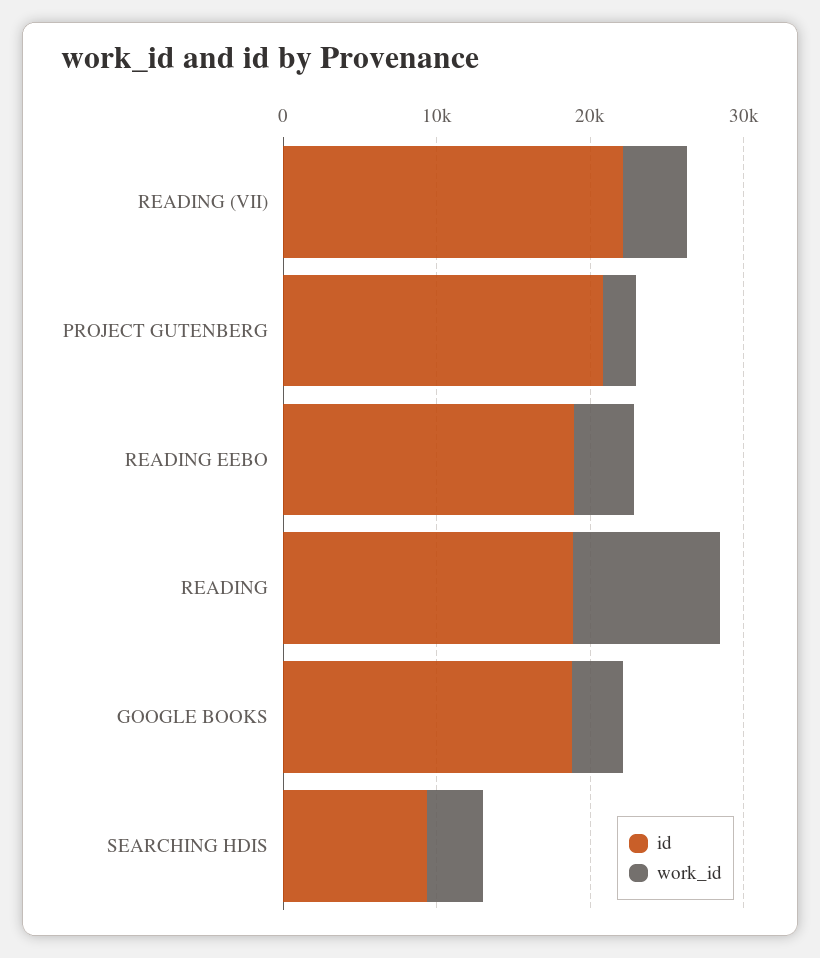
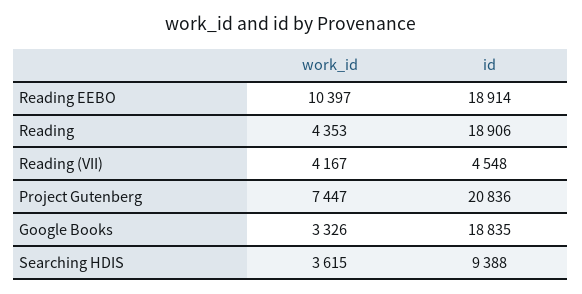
id, READING (VII): 22000 -> 4548
work_id, PROJECT GUTENBERG: 2000 -> 7447
work_id, READING EEBO: 4000 -> 10397
work_id, READING: 10000 -> 4353

